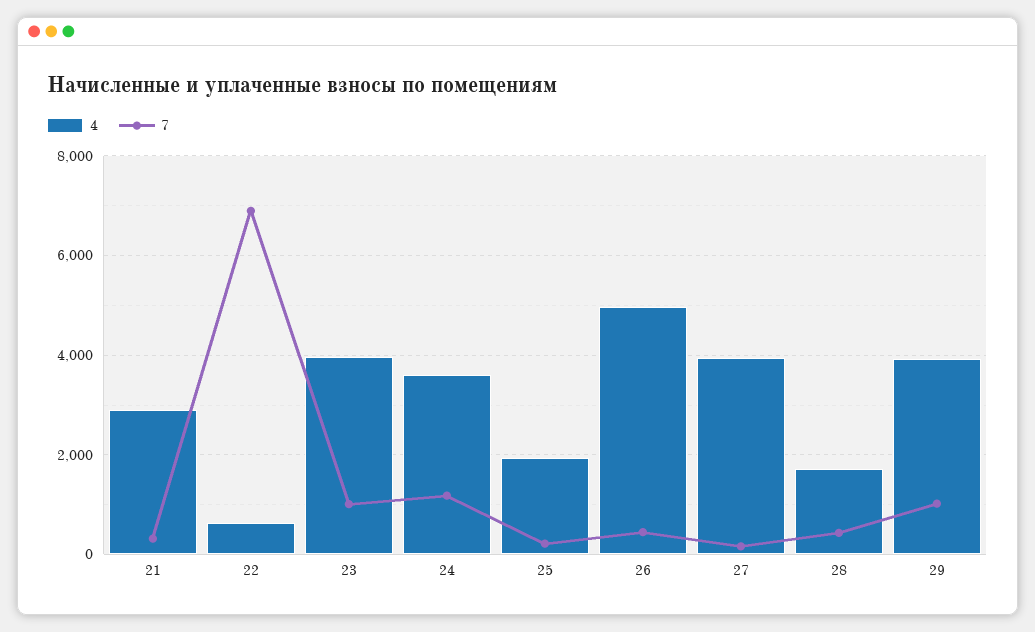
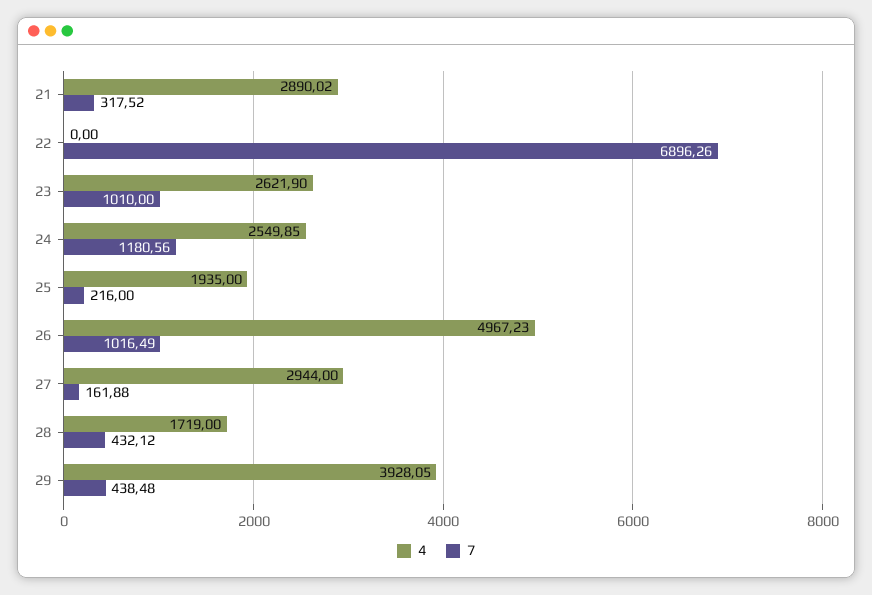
4, 22: 600 -> 0
4, 23: 4000 -> 2621.9
4, 24: 3600 -> 2549.85
7, 26: 400 -> 1016.49
4, 27: 4000 -> 2944
7, 29: 1000 -> 438.48

